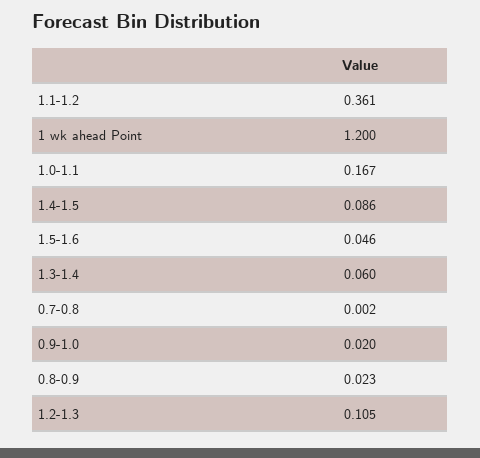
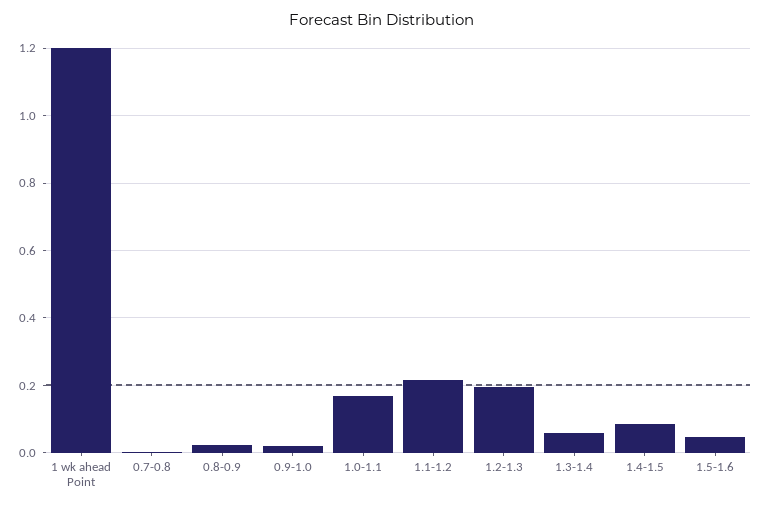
1.1-1.2: 0.361 -> 0.22
1.2-1.3: 0.105 -> 0.2

